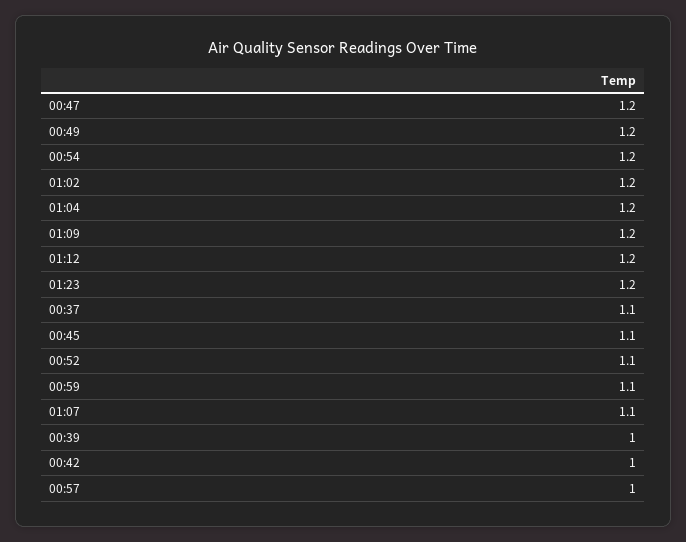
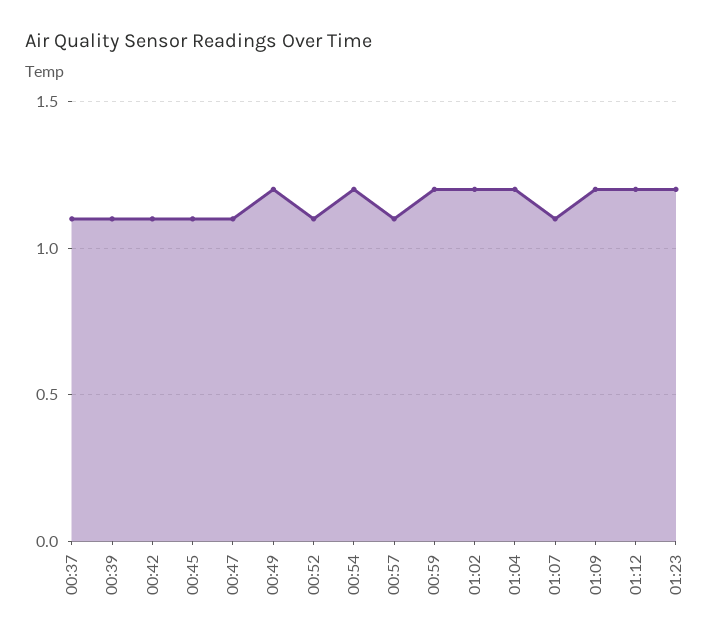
00:47: 1.2 -> 1.1
00:59: 1.1 -> 1.2
00:39: 1 -> 1.1
00:42: 1 -> 1.1
00:57: 1 -> 1.1

